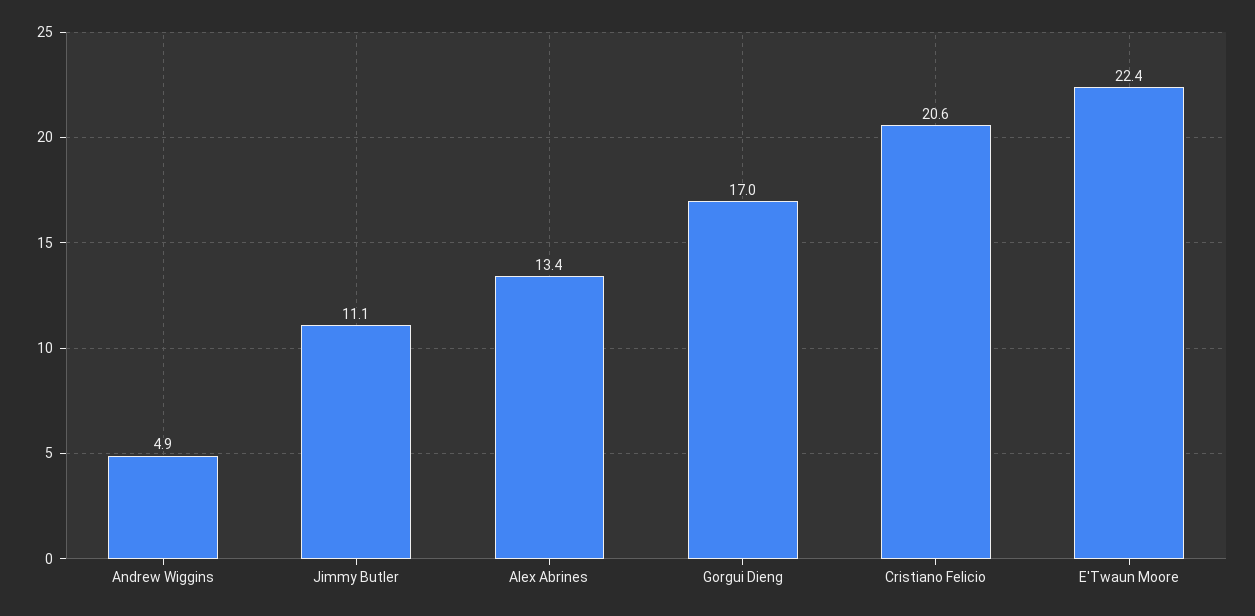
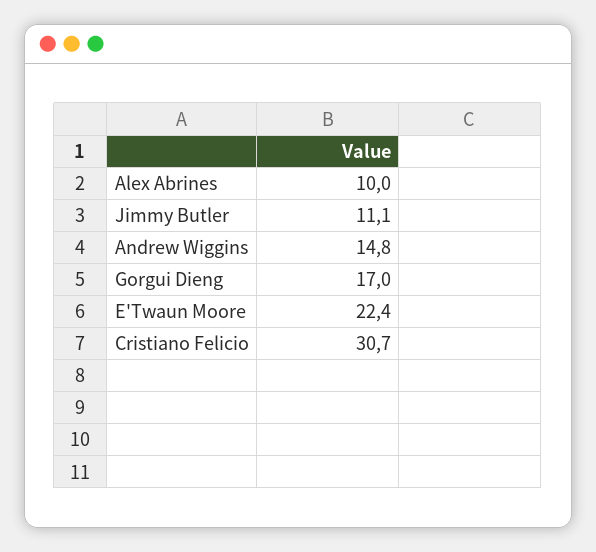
Andrew Wiggins: 4.9 -> 14.8
Alex Abrines: 13.4 -> 10
Cristiano Felicio: 20.6 -> 30.7

